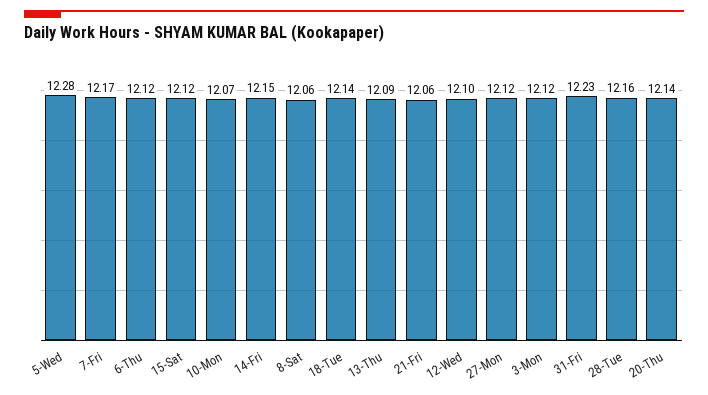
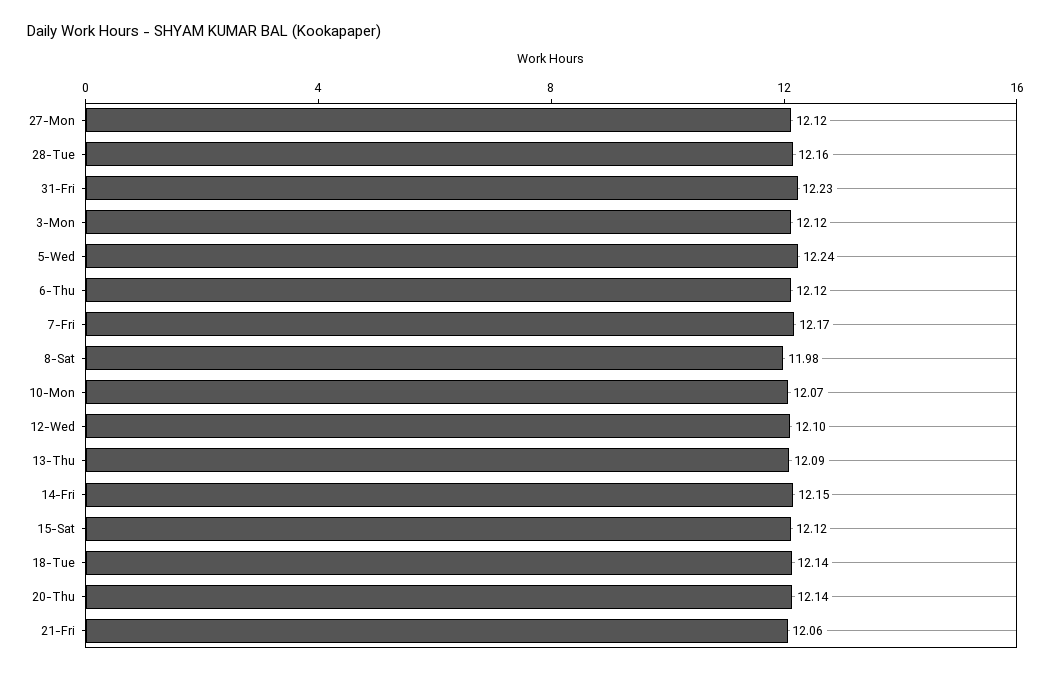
5-Wed: 12.28 -> 12.24
8-Sat: 12.06 -> 11.98

